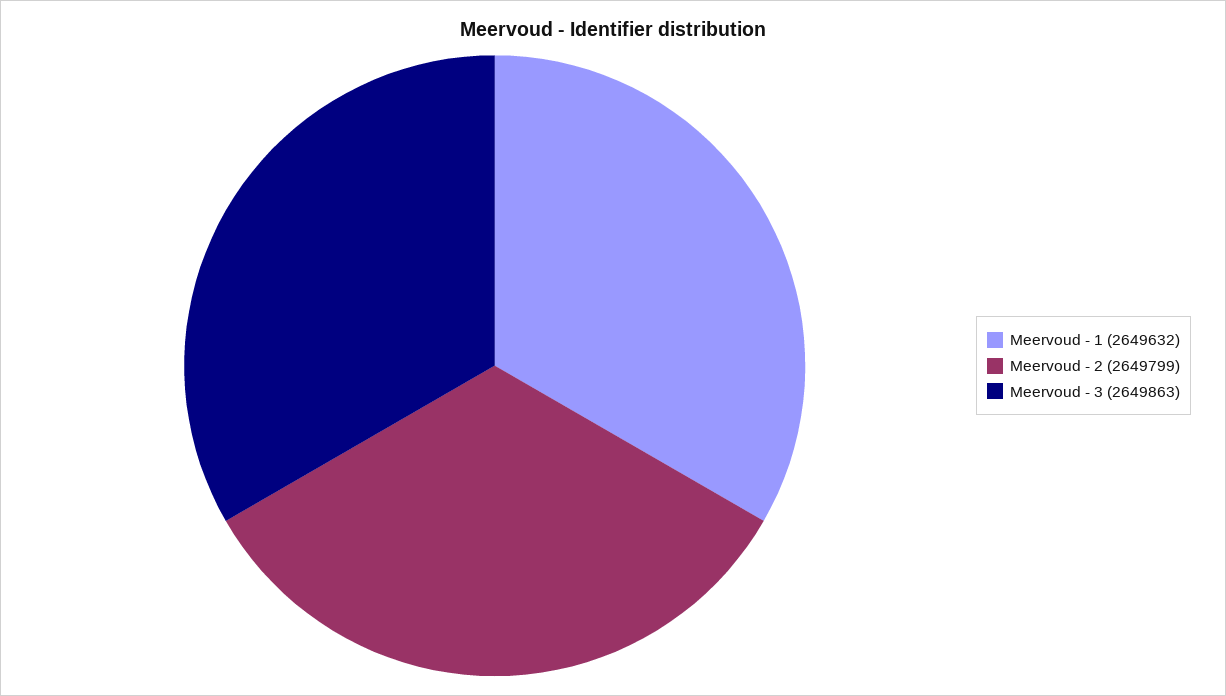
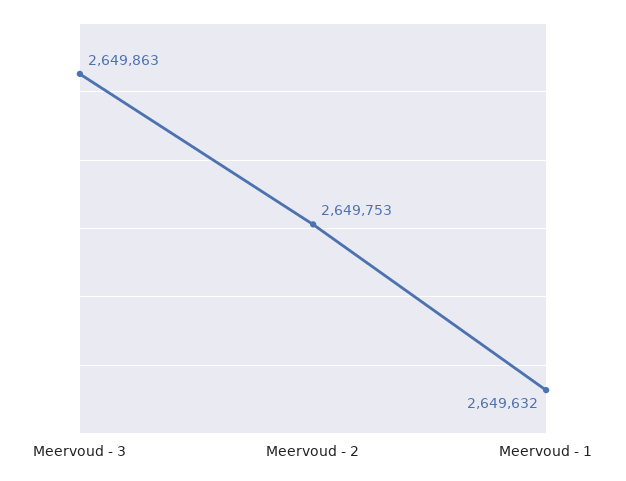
Meervoud - 2: 2649799 -> 2649753

